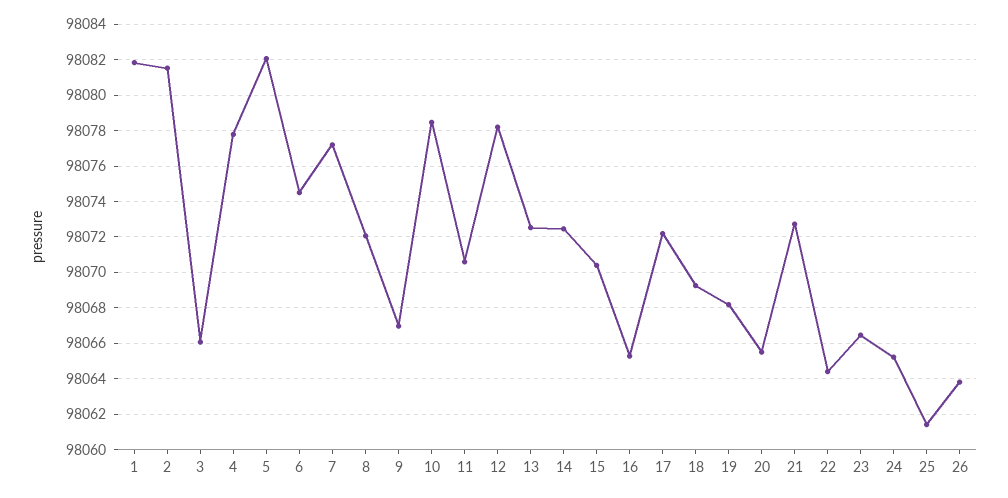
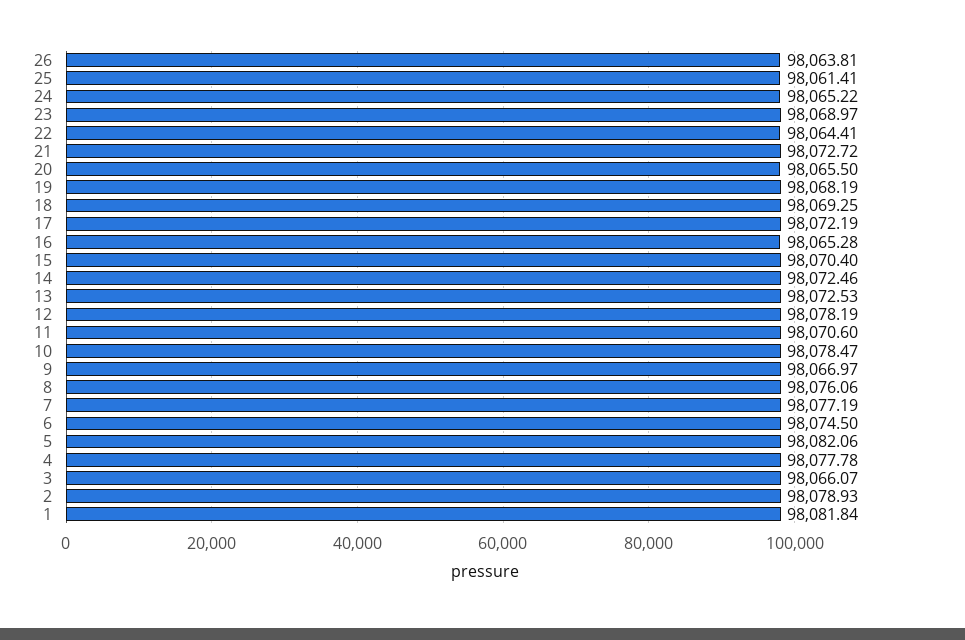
2: 98081.5 -> 98078.93
8: 98072 -> 98076.06
23: 98066.5 -> 98068.97

